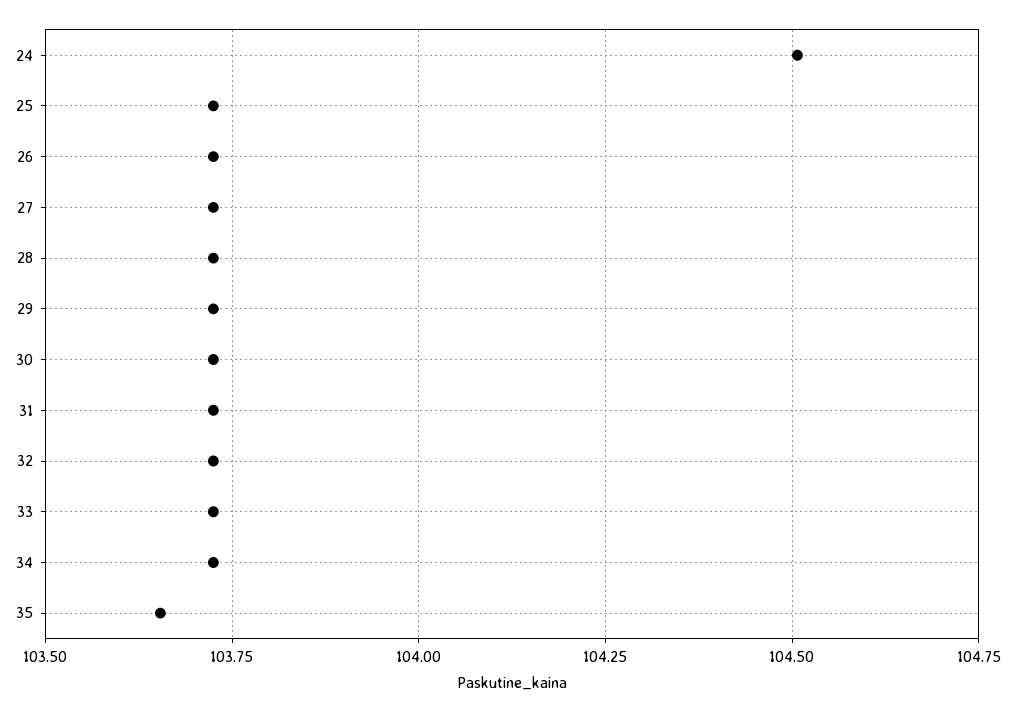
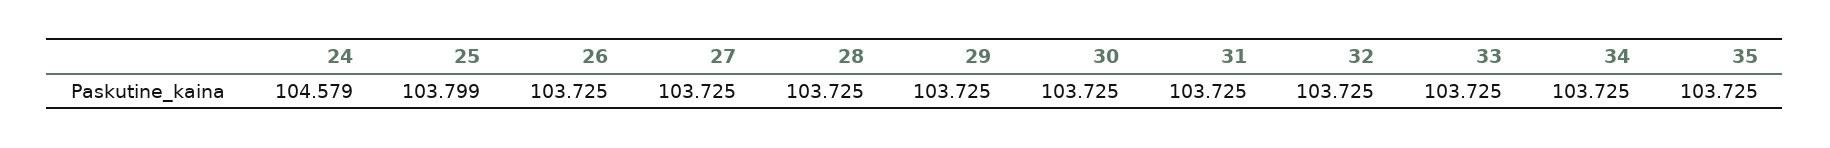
24: 104.5 -> 104.579
25: 103.725 -> 103.799
35: 103.65 -> 103.725

